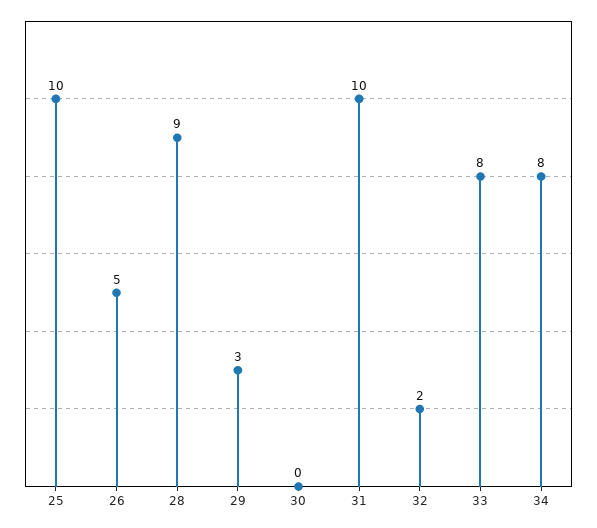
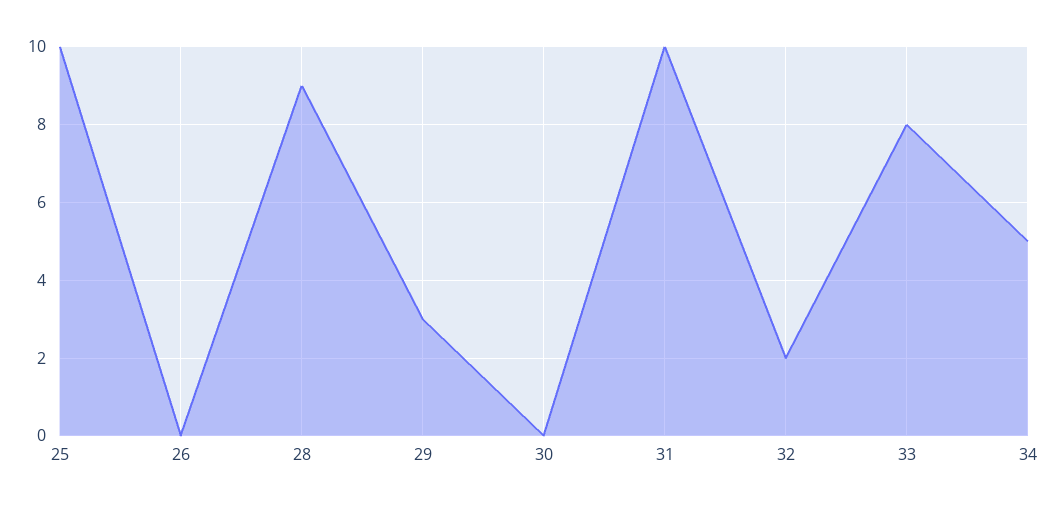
26: 5 -> 0
34: 8 -> 5

